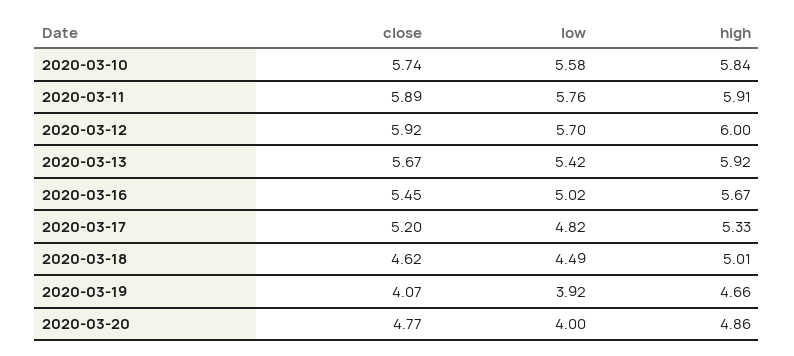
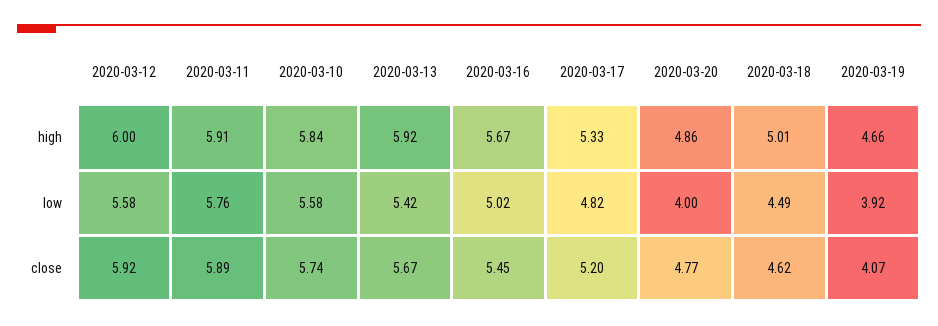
low, 2020-03-12: 5.7 -> 5.58

